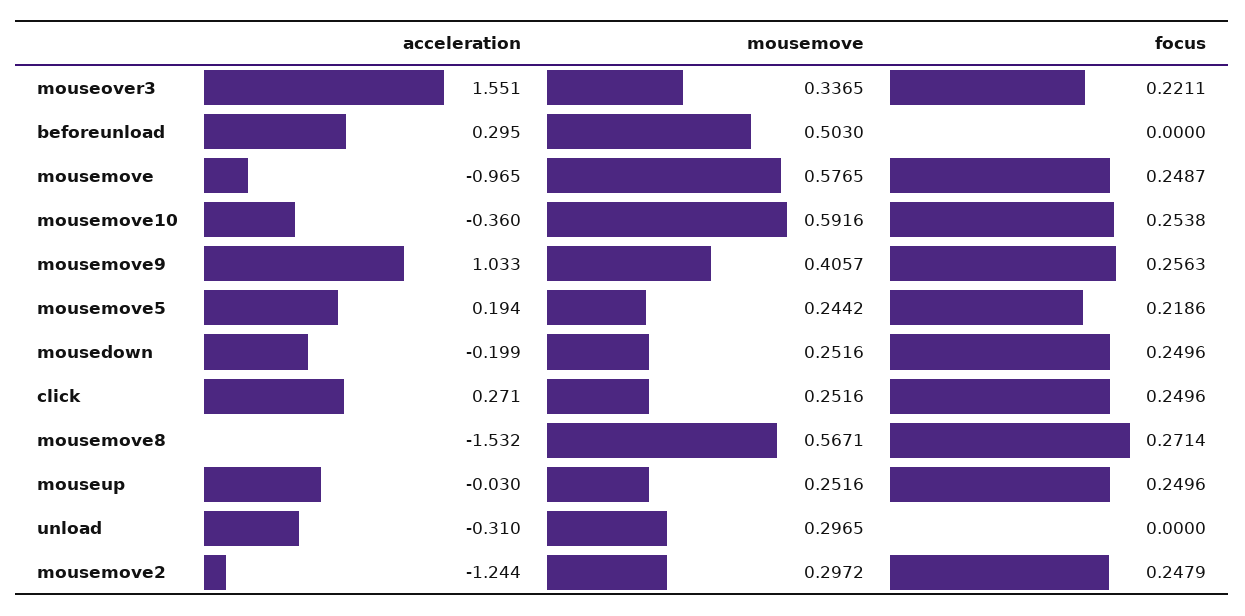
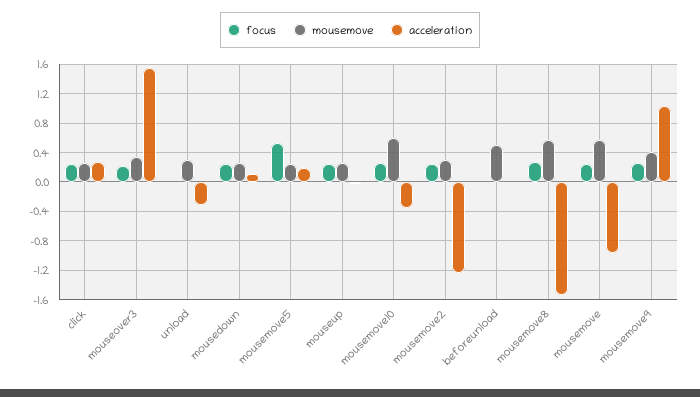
acceleration, beforeunload: 0.295 -> 0
focus, mousemove5: 0.2186 -> 0.5
acceleration, mousedown: -0.199 -> 0.1

